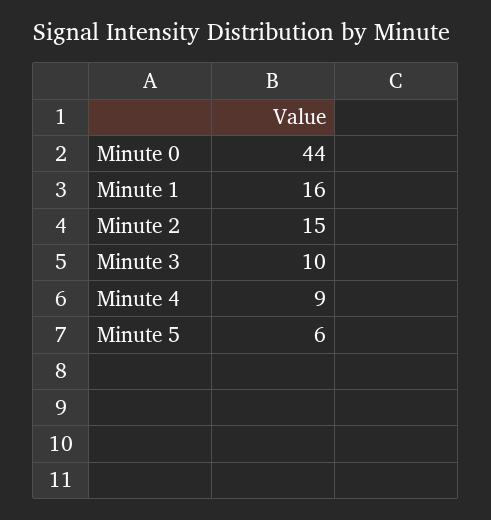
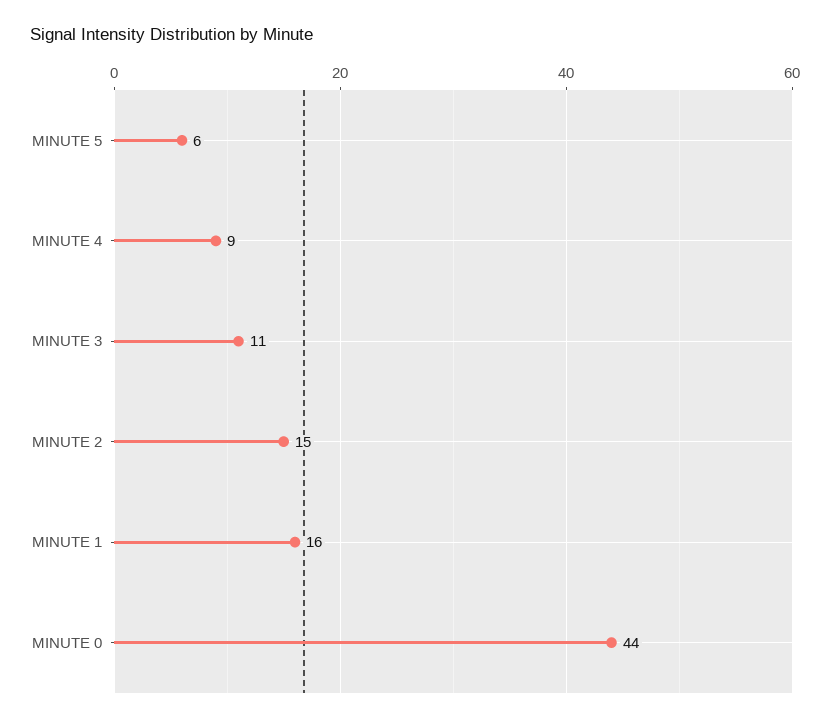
Minute 3: 10 -> 11

